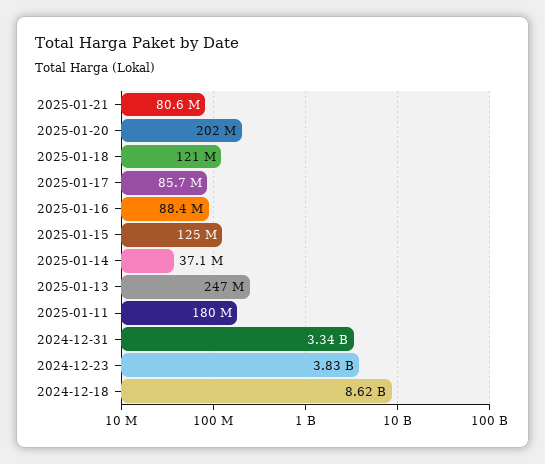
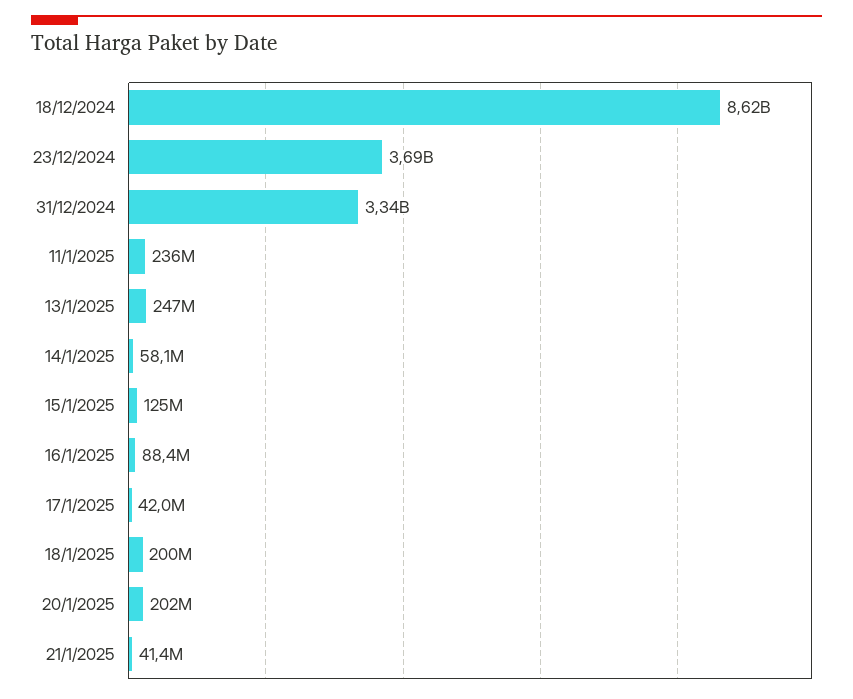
2025-01-21: 80600000 -> 41400000
2025-01-18: 121000000 -> 200000000
2025-01-17: 85700000 -> 42000000
2025-01-14: 37100000 -> 58100000
2025-01-11: 180000000 -> 236000000
2024-12-23: 3830000000 -> 3690000000

